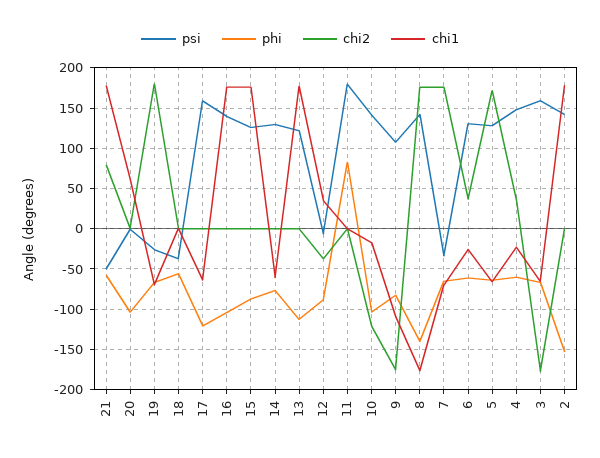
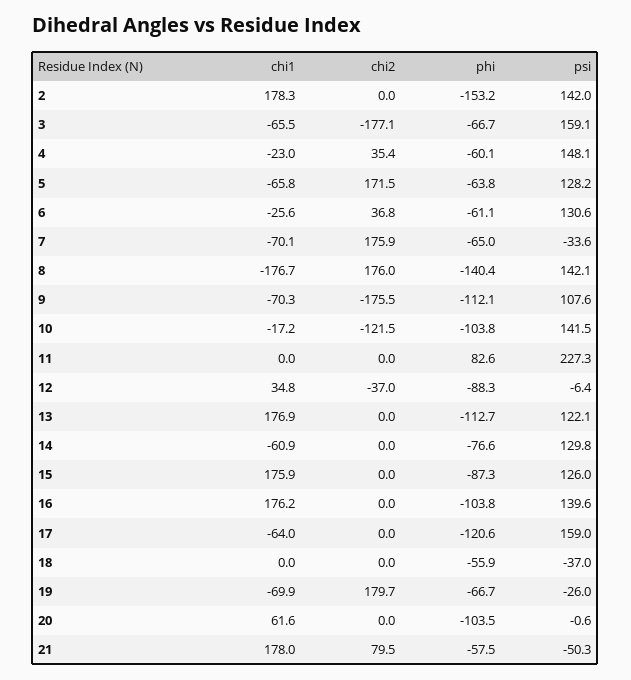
psi, 11: 180 -> 227.3
phi, 9: -80 -> -112.1
chi1, 9: -110 -> -70.3

